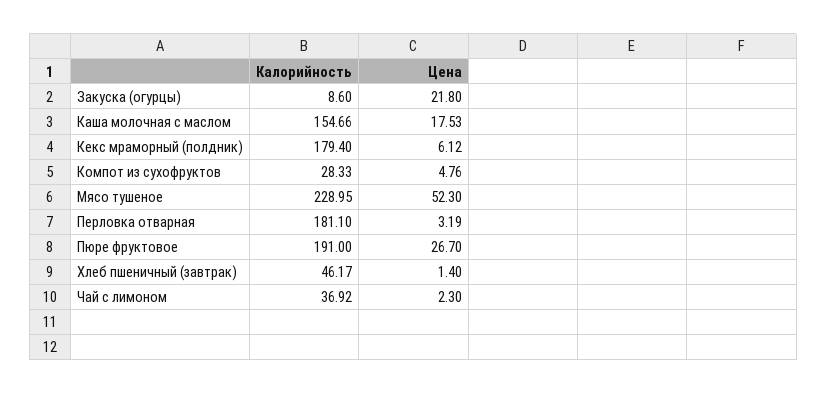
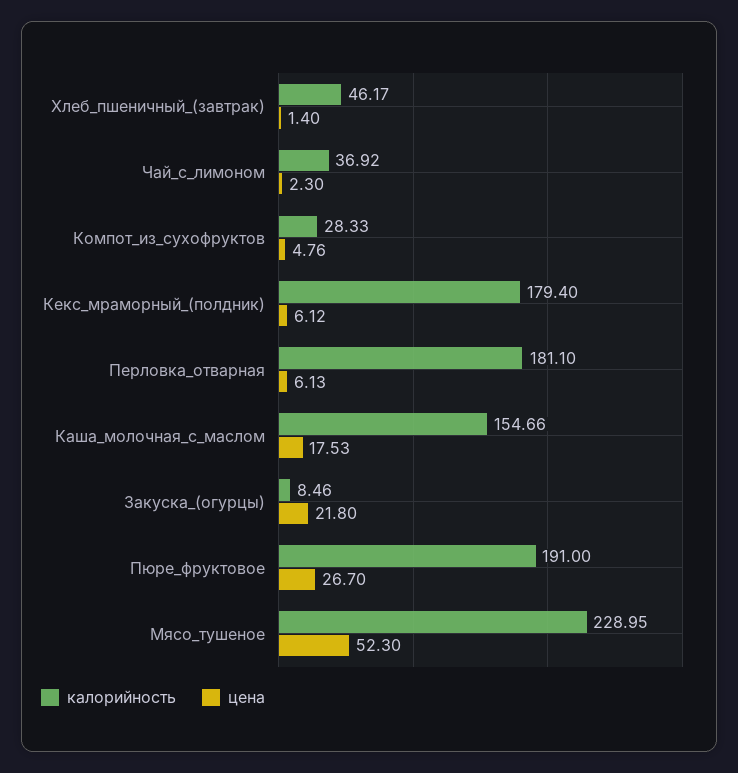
Калорийность, Закуска (огурцы): 8.6 -> 8.46
Цена, Перловка отварная: 3.19 -> 6.13

